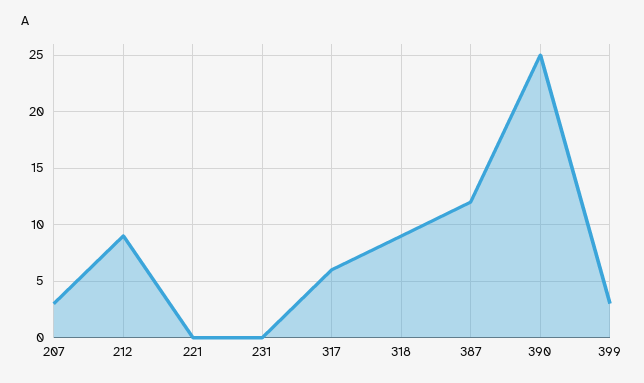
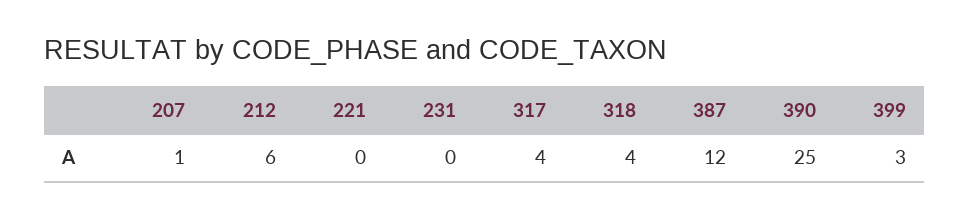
207: 3 -> 1
212: 9 -> 6
317: 6 -> 4
318: 9 -> 4

